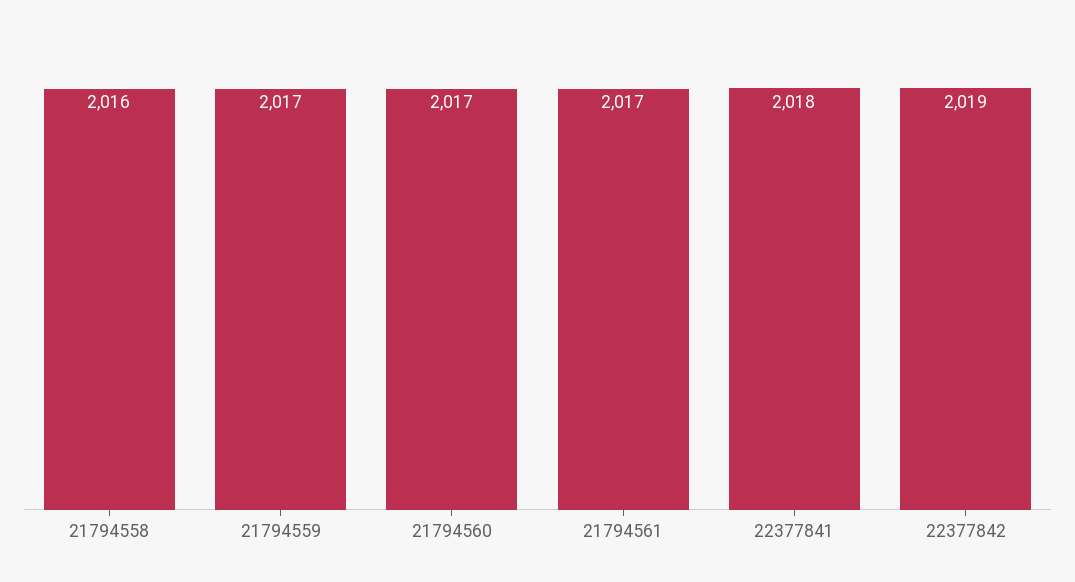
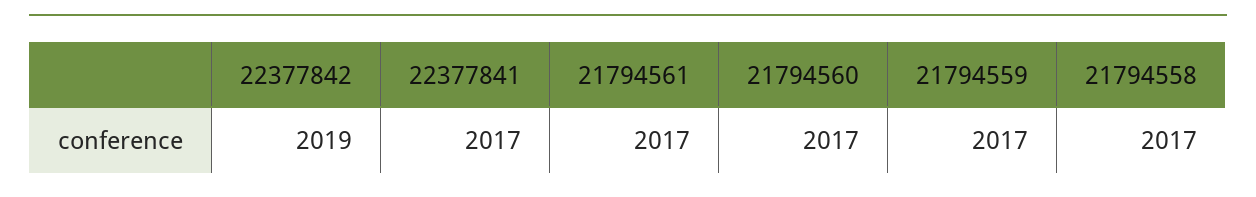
21794558: 2016 -> 2017
22377841: 2018 -> 2017

